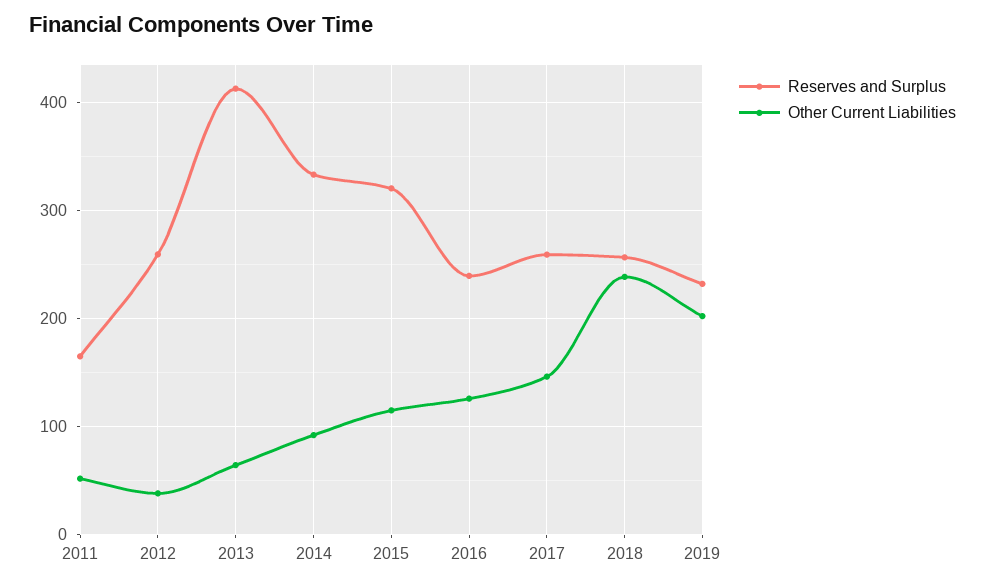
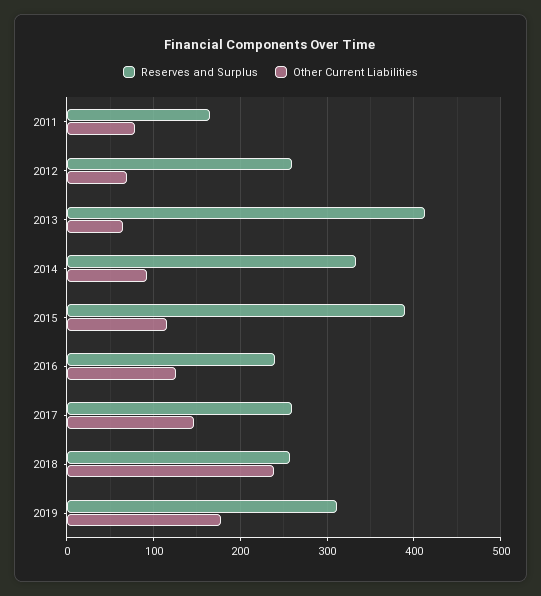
Other Current Liabilities, 2011: 50 -> 80
Other Current Liabilities, 2012: 40 -> 70
Reserves and Surplus, 2015: 320 -> 390
Reserves and Surplus, 2019: 230 -> 310
Other Current Liabilities, 2019: 200 -> 180

